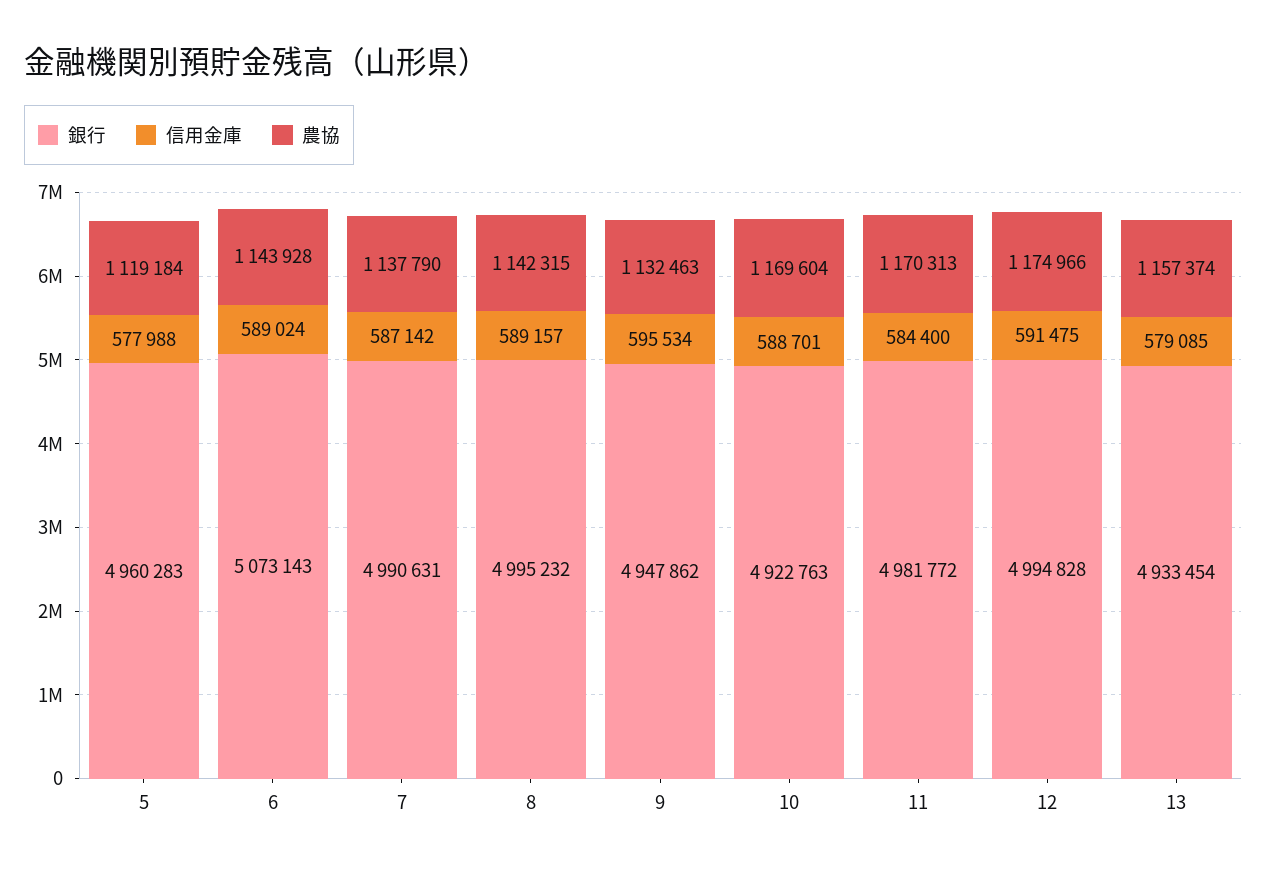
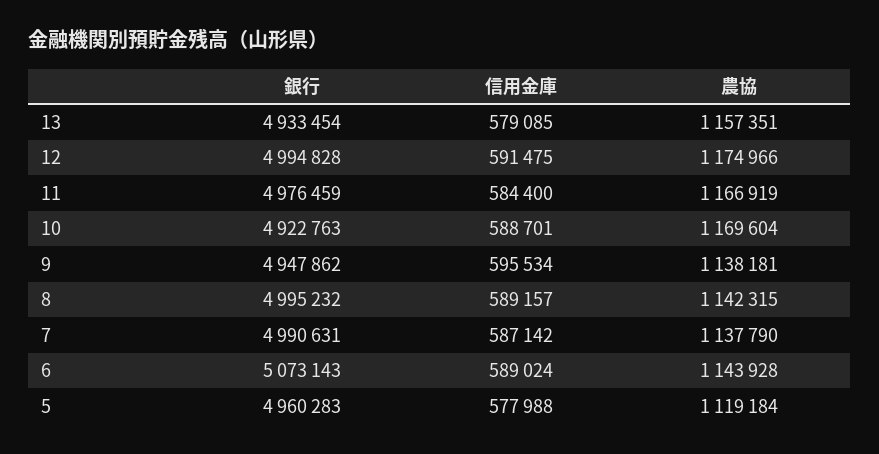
農協, 9: 1132463 -> 1138181
銀行, 11: 4981772 -> 4976459
農協, 11: 1170313 -> 1166919
農協, 13: 1157374 -> 1157351

